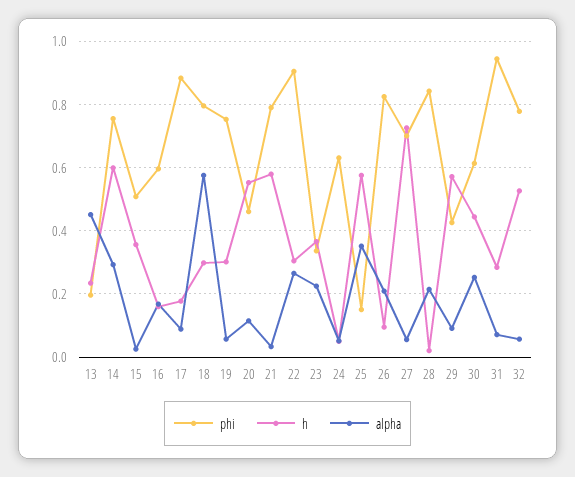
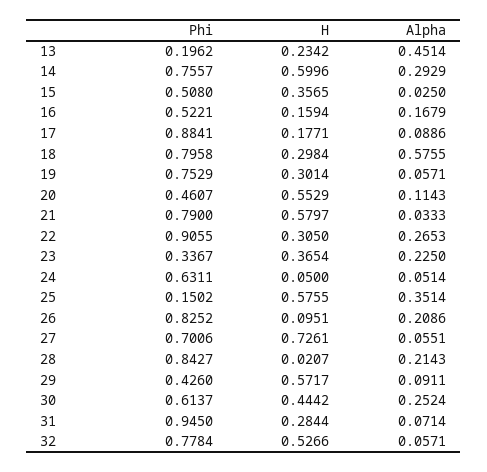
phi, 16: 0.6 -> 0.5221

